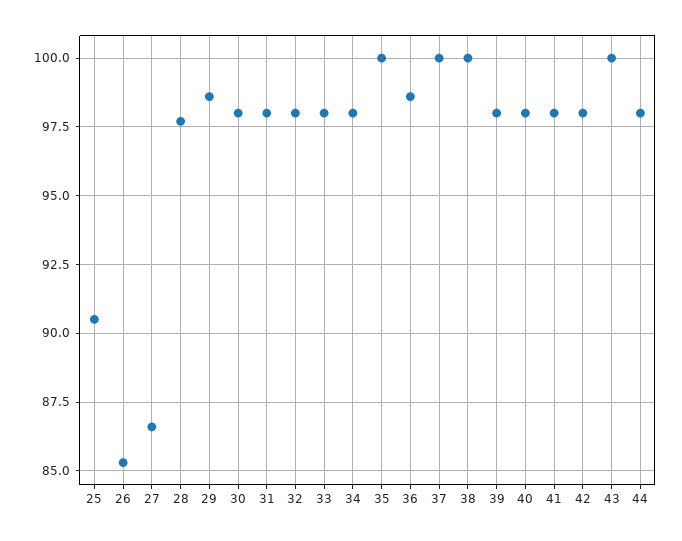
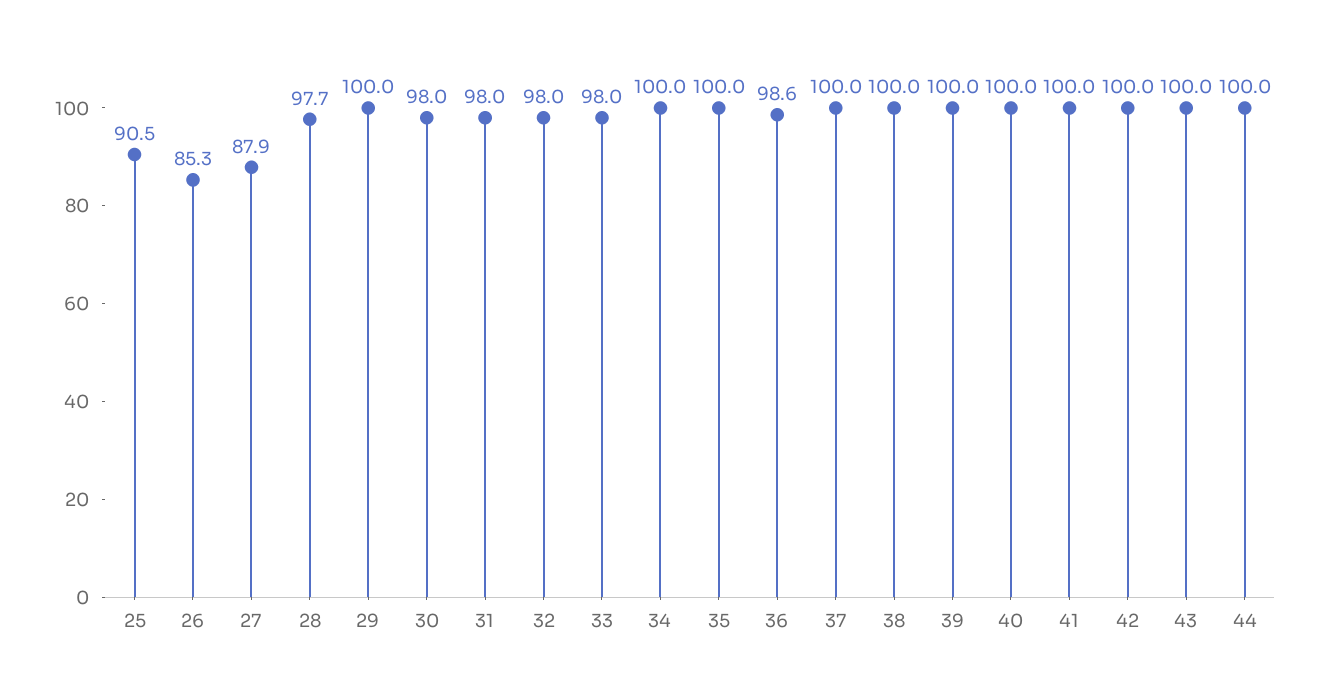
27: 86.5 -> 87.9
29: 98.5 -> 100
34: 98 -> 100
39: 98 -> 100
40: 98 -> 100
41: 98 -> 100
42: 98 -> 100
44: 98 -> 100

